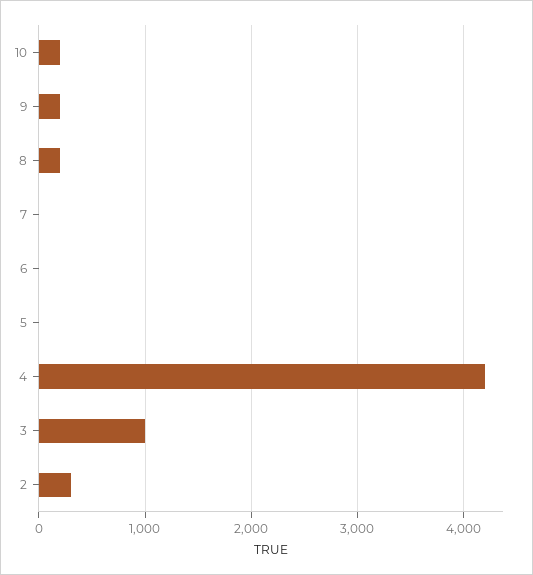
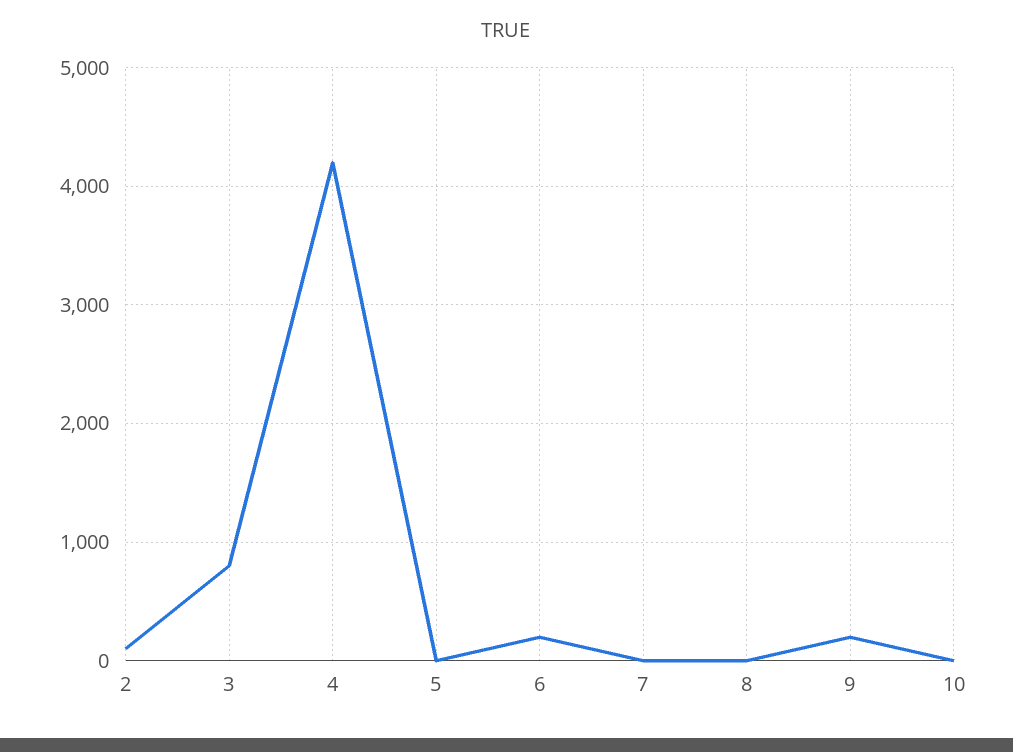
10: 200 -> 0
8: 200 -> 0
6: 0 -> 200
3: 1000 -> 800
2: 300 -> 100

